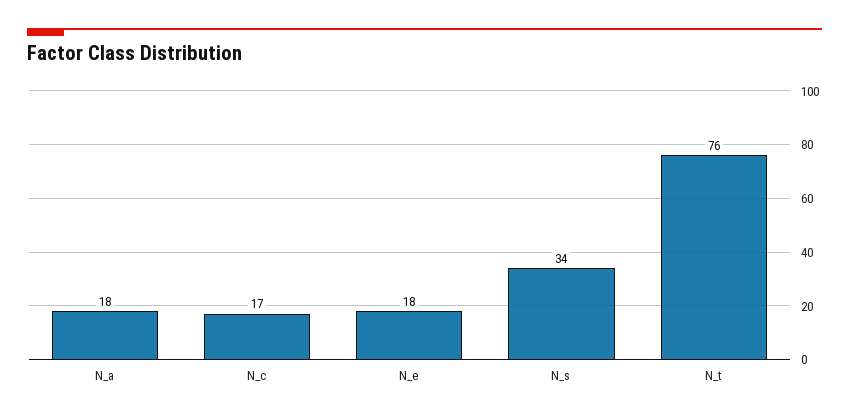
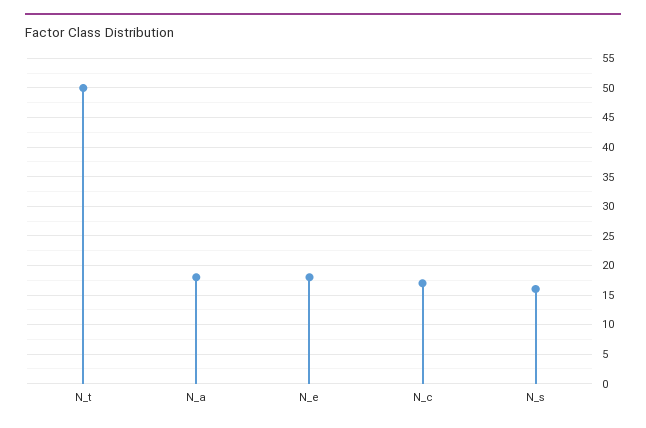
N_s: 34 -> 15
N_t: 76 -> 50

